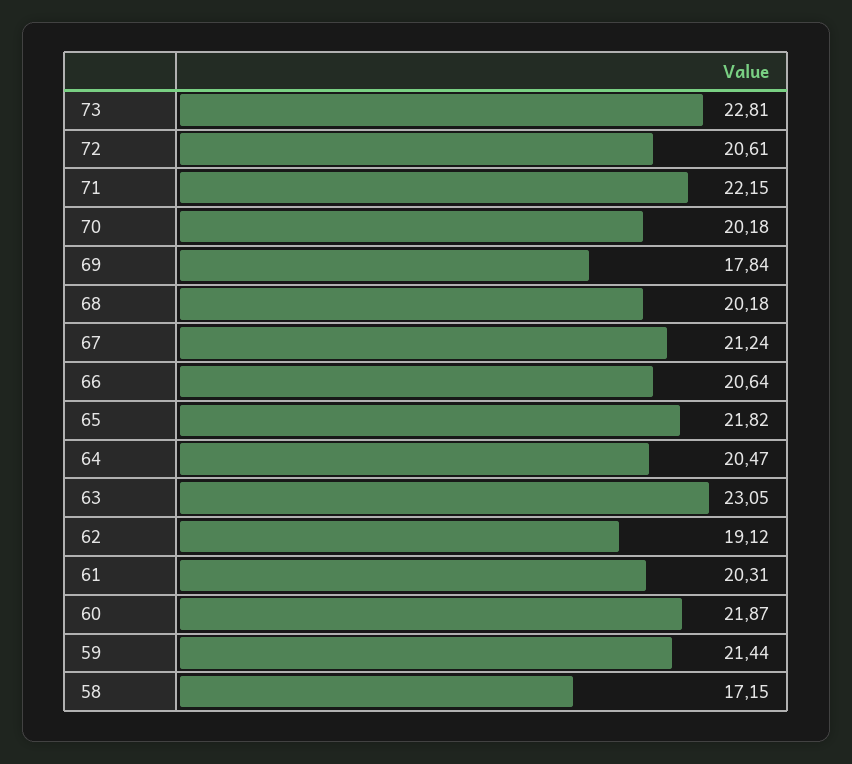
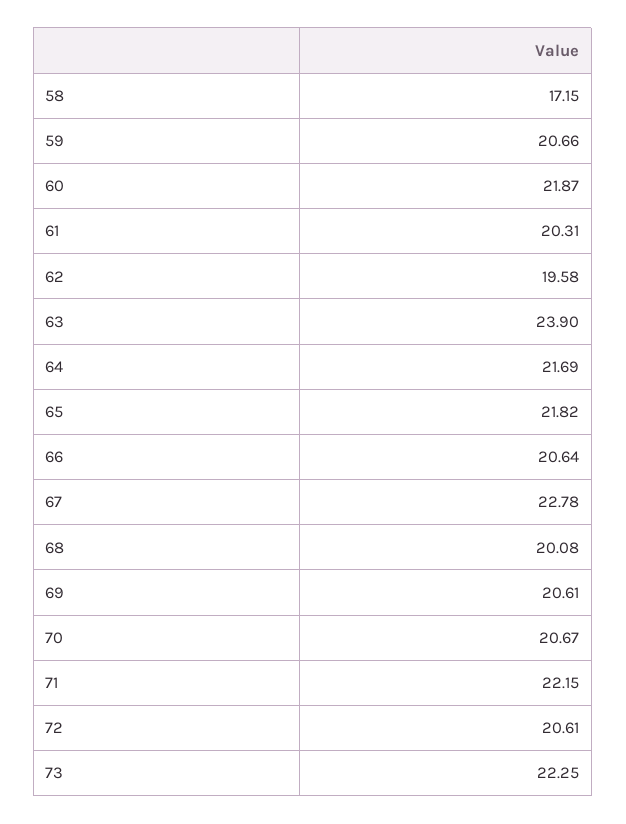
73: 22.81 -> 22.25
70: 20.18 -> 20.67
69: 17.84 -> 20.61
68: 20.18 -> 20.08
67: 21.24 -> 22.78
64: 20.47 -> 21.69
63: 23.05 -> 23.9
62: 19.12 -> 19.58
59: 21.44 -> 20.66

